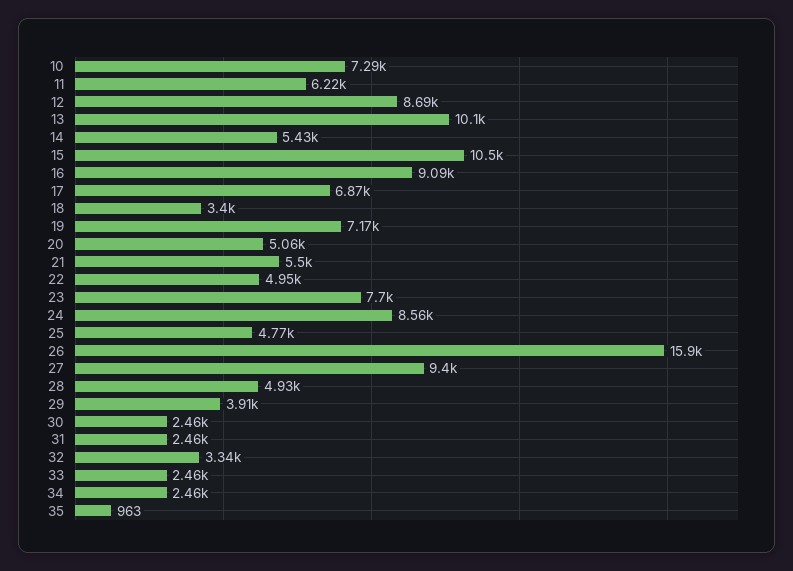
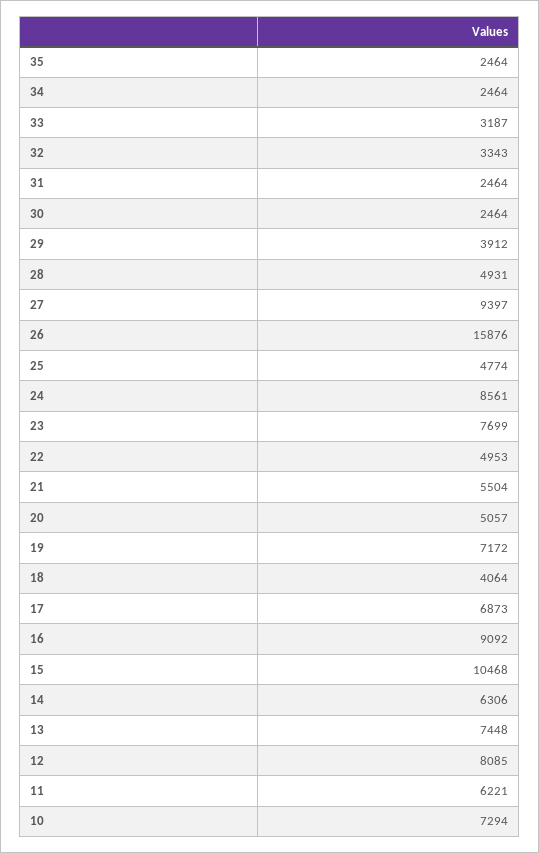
12: 8690 -> 8085
13: 10100 -> 7448
14: 5430 -> 6306
18: 3400 -> 4064
33: 2460 -> 3187
35: 963 -> 2464

